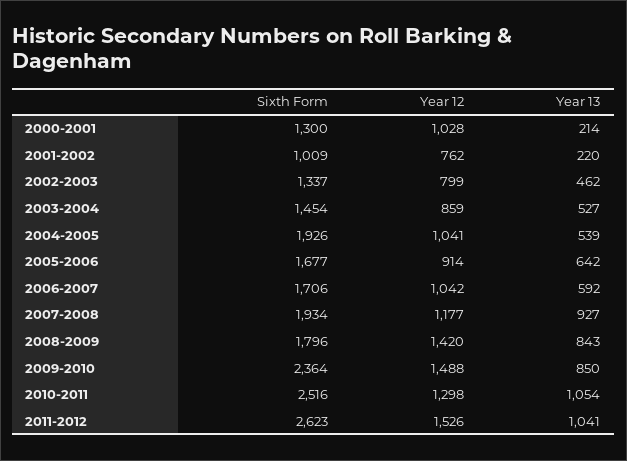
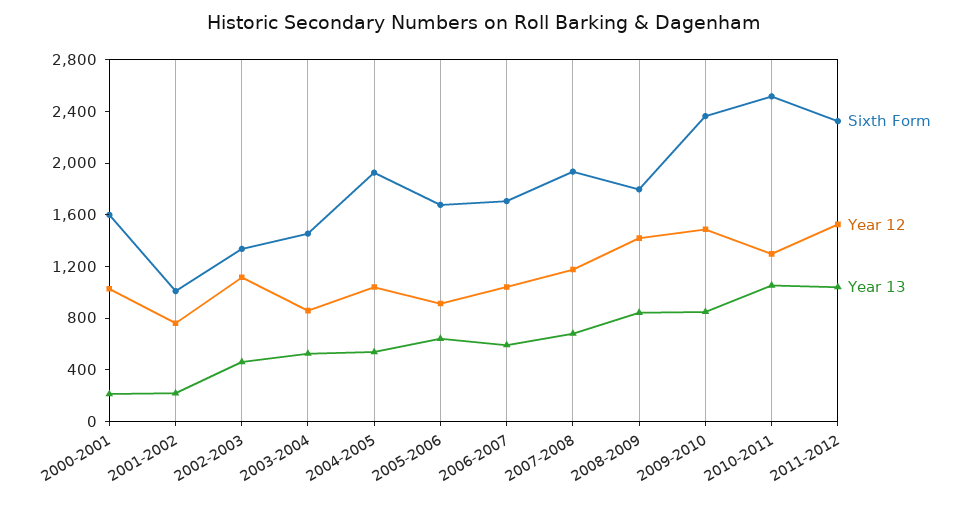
Sixth Form, 2000-2001: 1300 -> 1600
Year 12, 2002-2003: 799 -> 1100
Year 13, 2007-2008: 927 -> 700
Sixth Form, 2011-2012: 2623 -> 2300

